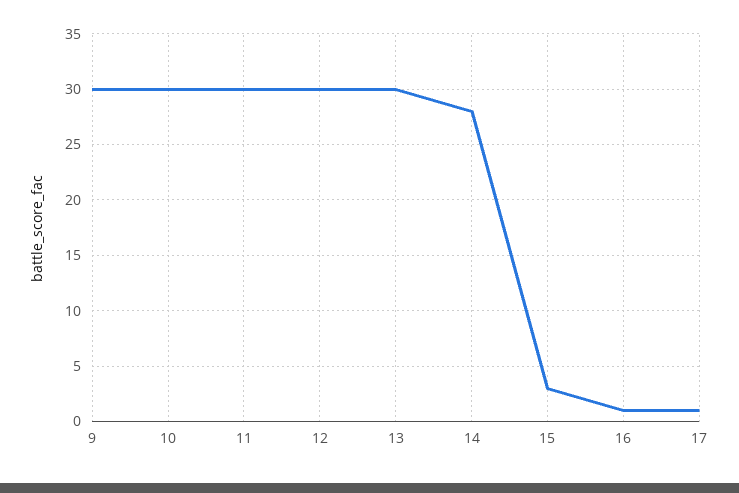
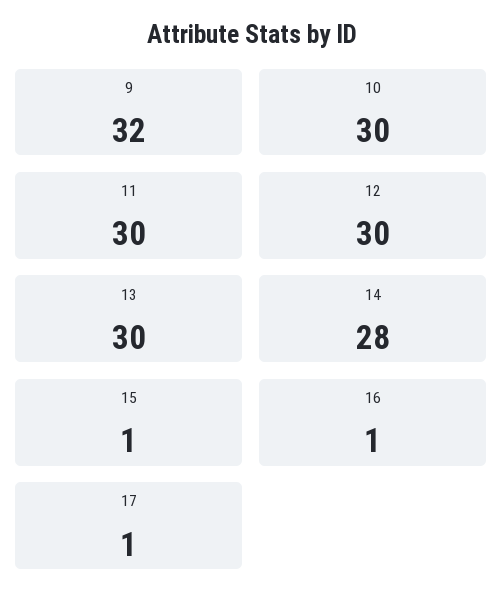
9: 30 -> 32
15: 3 -> 1

